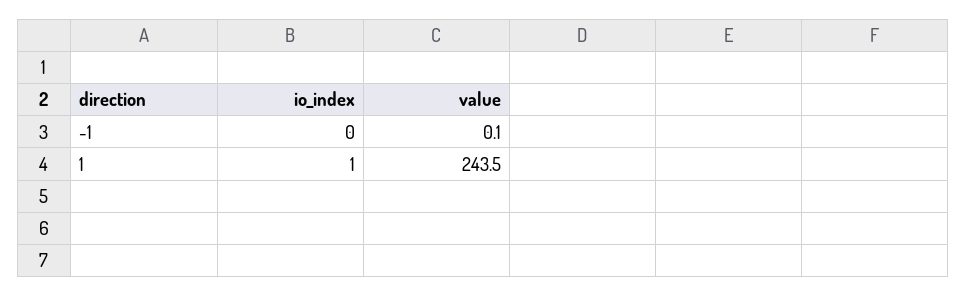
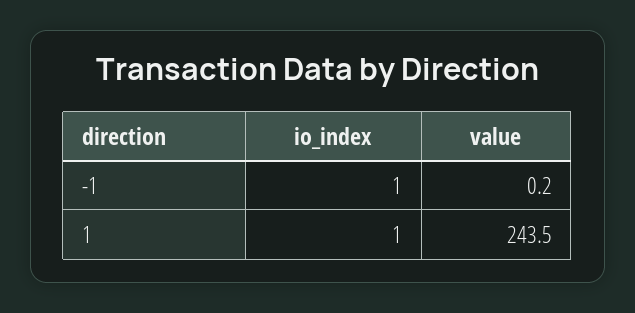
io_index, -1: 0 -> 1
value, -1: 0.1 -> 0.2

